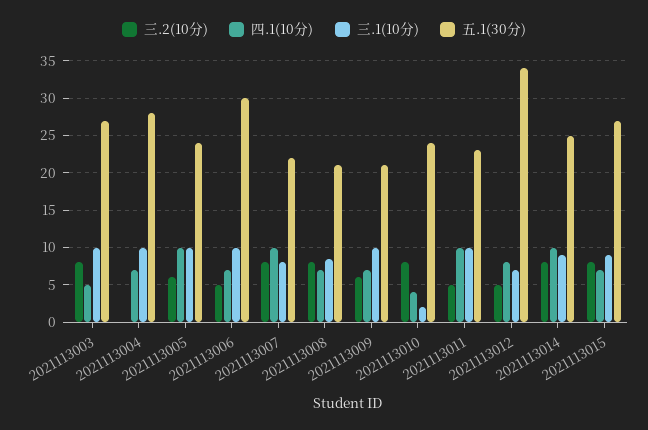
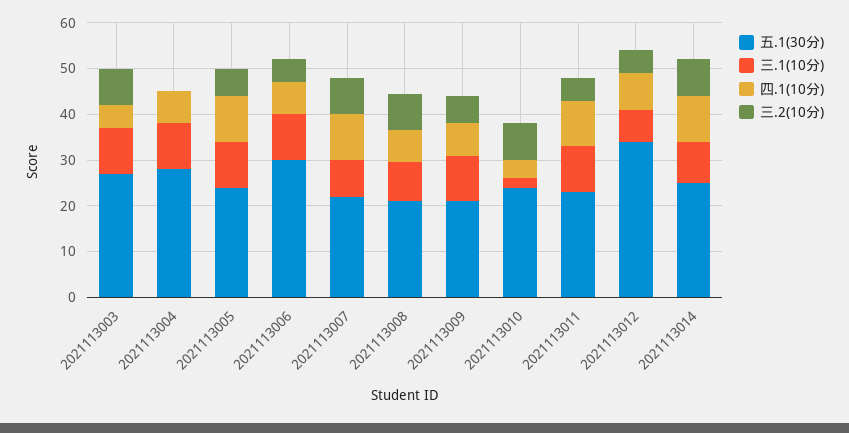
三.2(10分), 2021113015: 8 -> none
四.1(10分), 2021113015: 7 -> none
三.1(10分), 2021113015: 9 -> none
五.1(30分), 2021113015: 27 -> none

